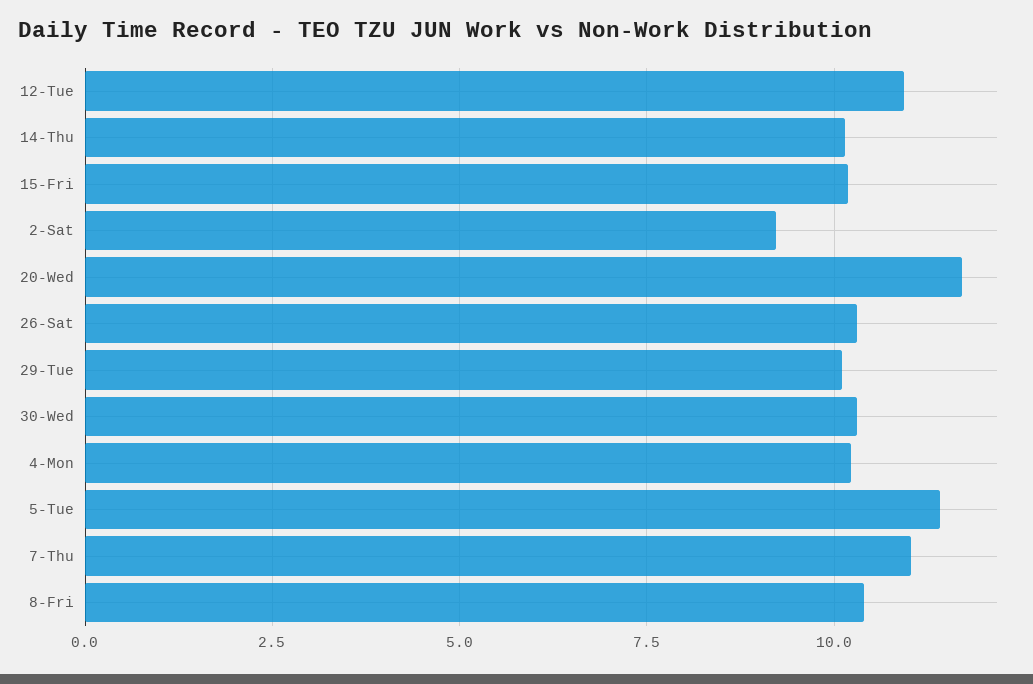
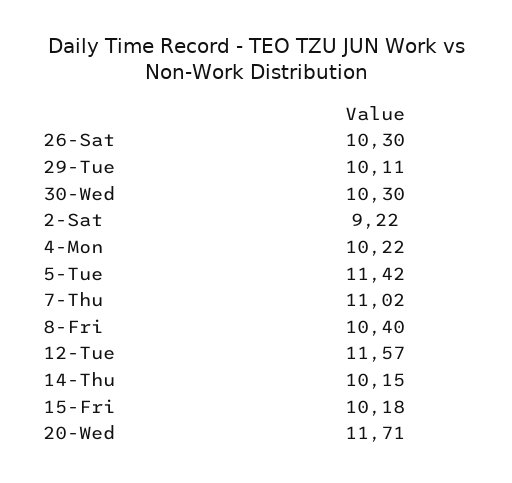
12-Tue: 11 -> 11.57

